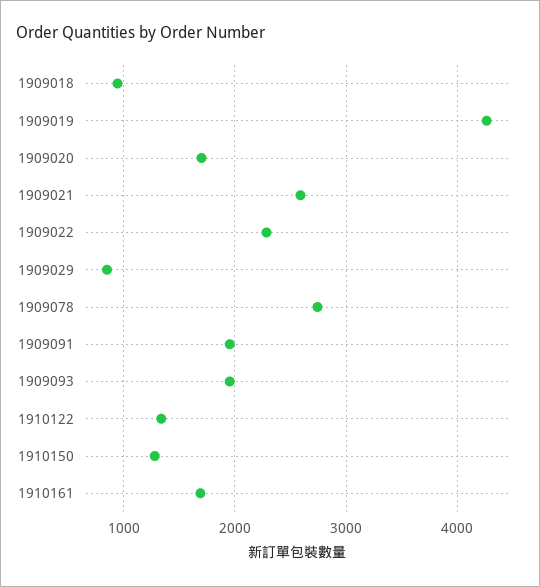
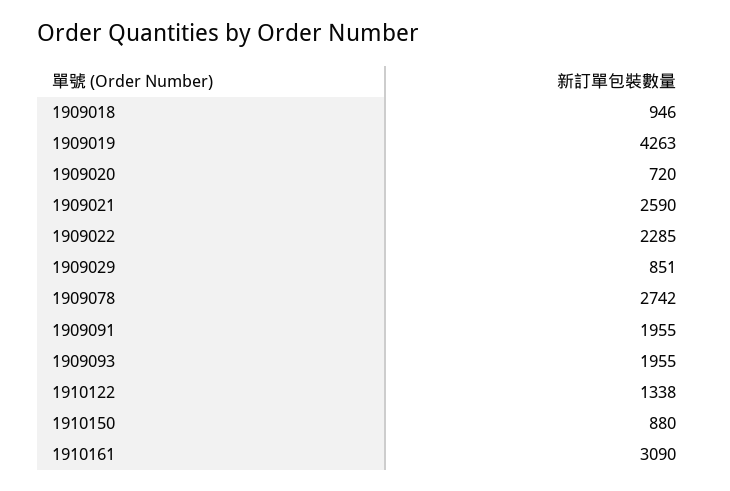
1909020: 1700 -> 720
1910150: 1300 -> 880
1910161: 1700 -> 3090

